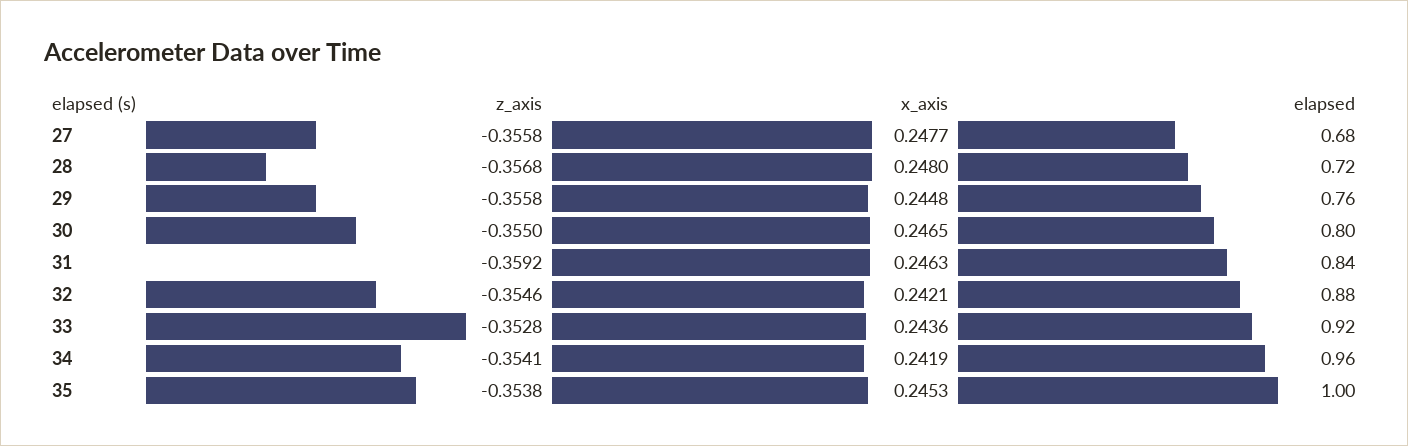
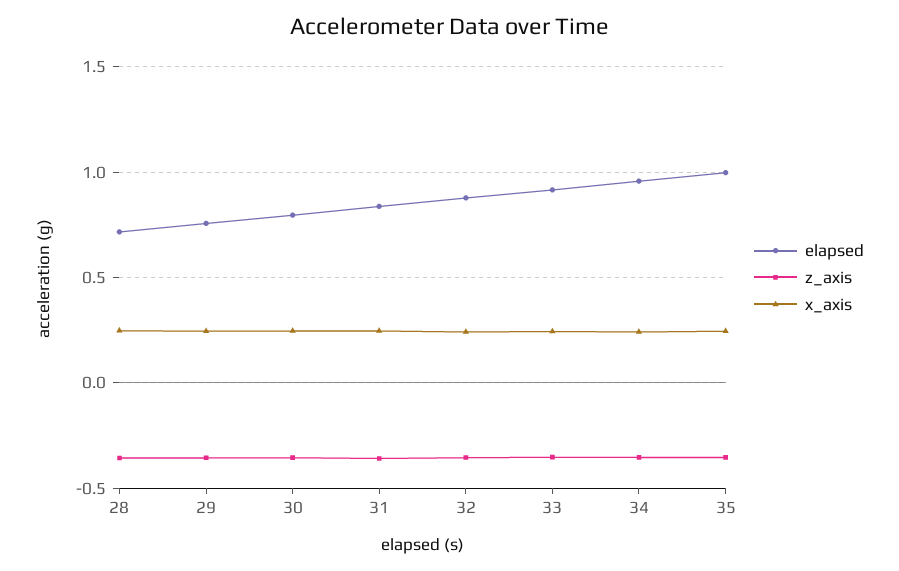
z_axis, 27: -0.3558 -> none
x_axis, 27: 0.2477 -> none
elapsed, 27: 0.68 -> none

